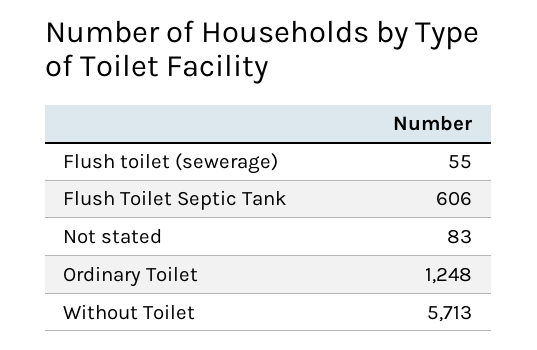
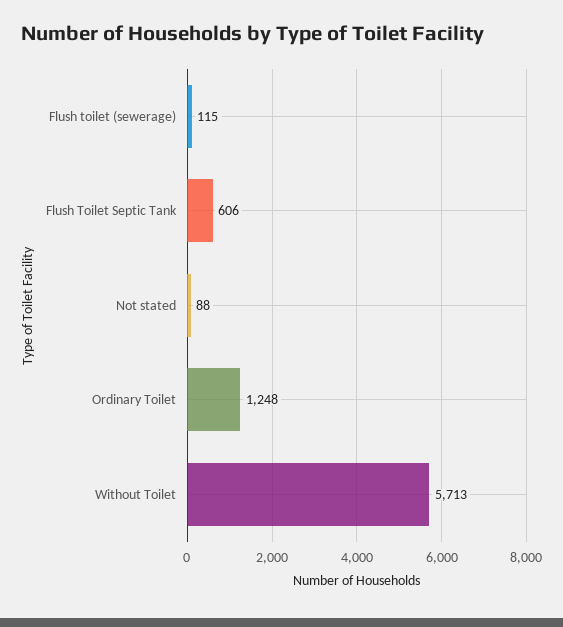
Flush toilet (sewerage): 55 -> 115
Not stated: 83 -> 88

